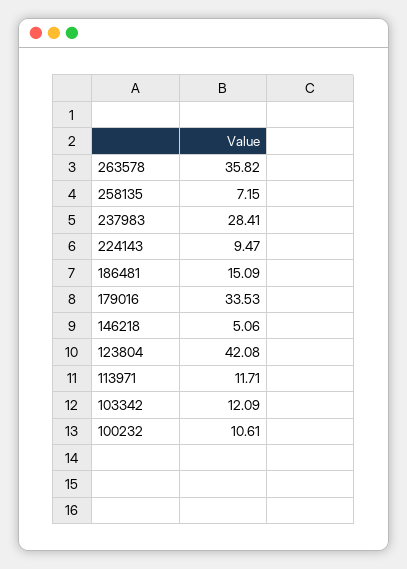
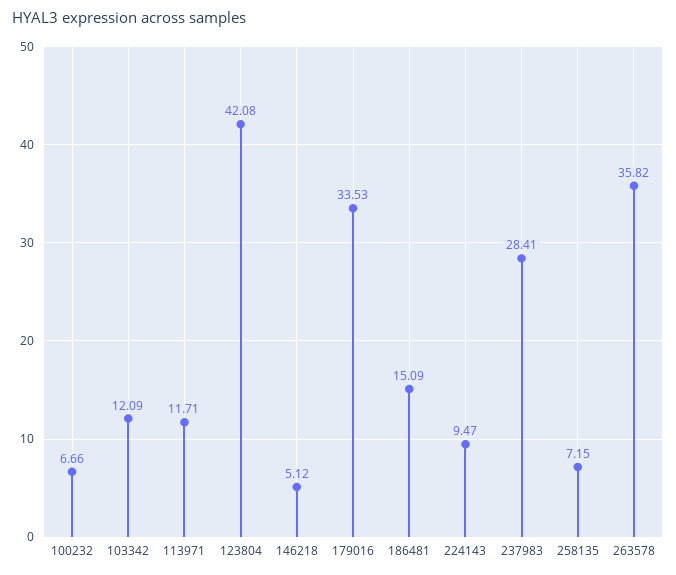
146218: 5.06 -> 5.12
100232: 10.61 -> 6.66

